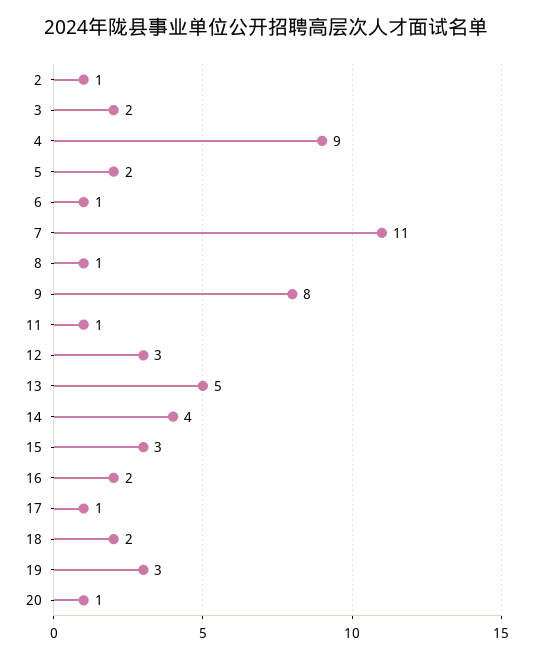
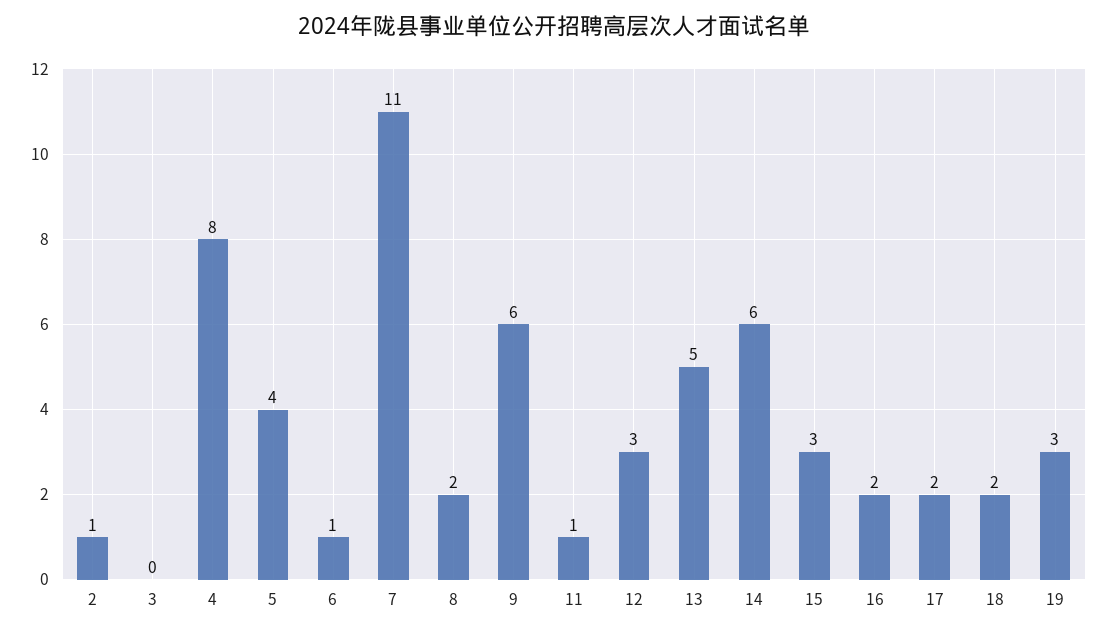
3: 2 -> 0
4: 9 -> 8
5: 2 -> 4
8: 1 -> 2
9: 8 -> 6
14: 4 -> 6
17: 1 -> 2
20: 1 -> none

